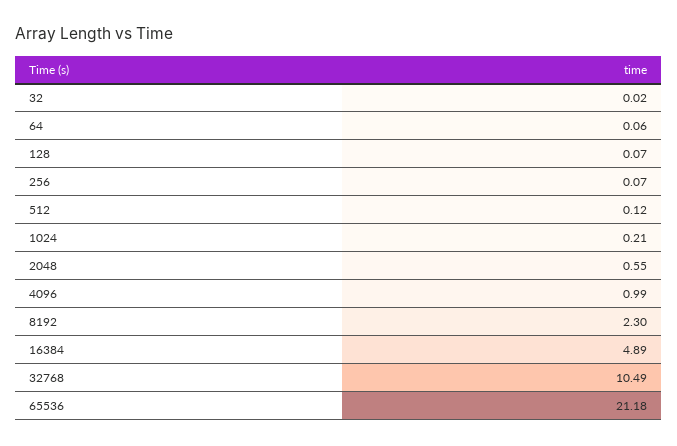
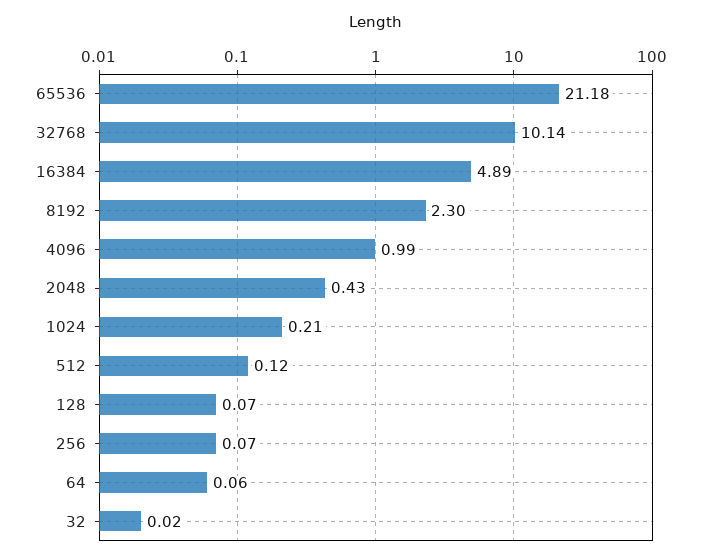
2048: 0.55 -> 0.43
32768: 10.49 -> 10.14

